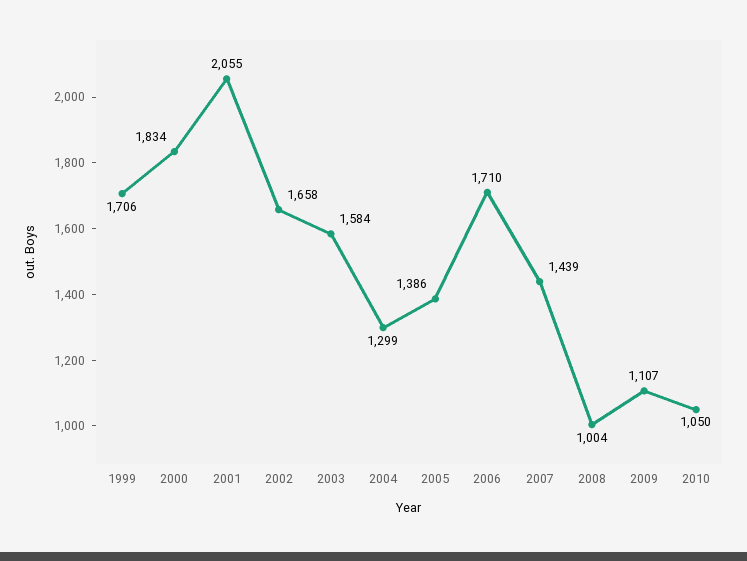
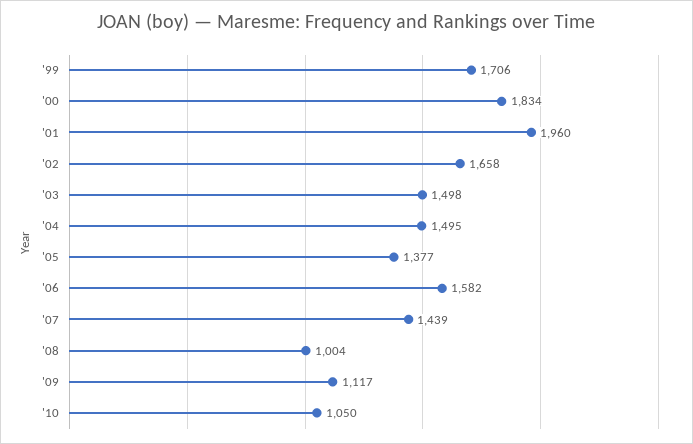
2001: 2055 -> 1960
2003: 1584 -> 1498
2004: 1299 -> 1495
2005: 1386 -> 1377
2006: 1710 -> 1582
2009: 1107 -> 1117

